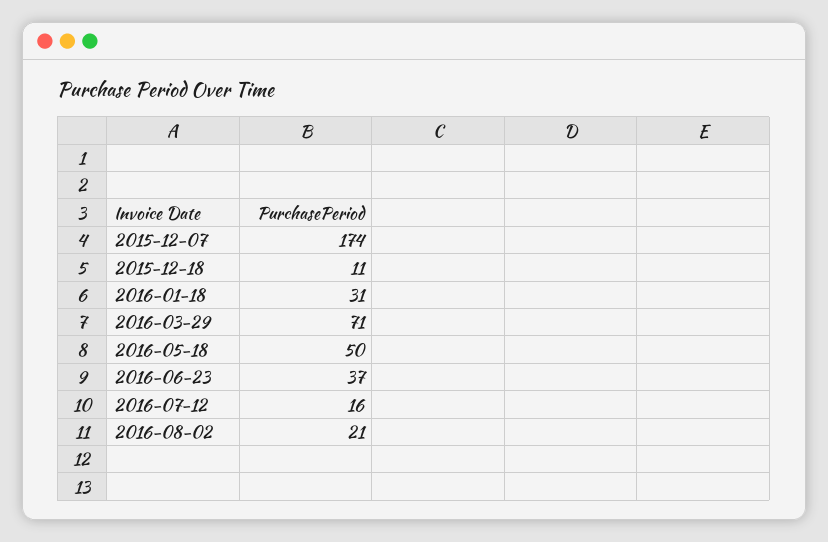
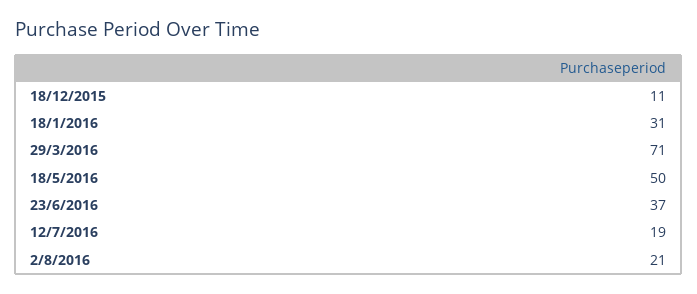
2015-12-07: 174 -> none
2016-07-12: 16 -> 19

